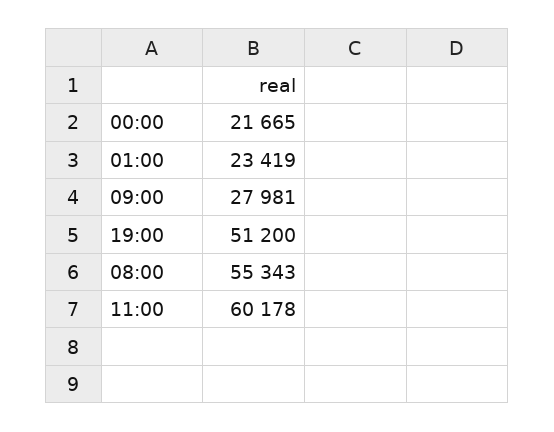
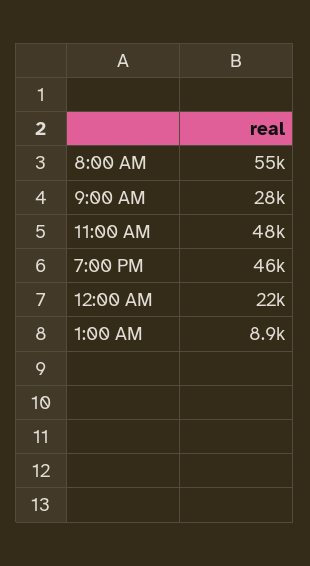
01:00: 23419 -> 8900
19:00: 51200 -> 46000
11:00: 60178 -> 48000

